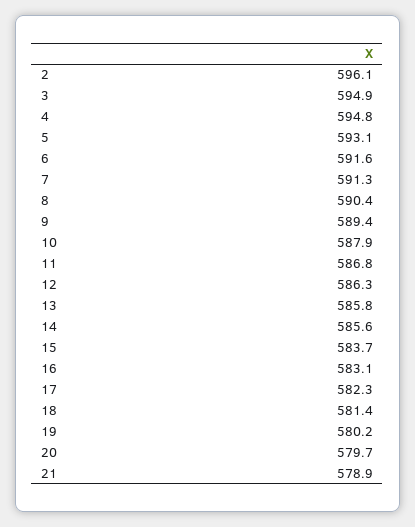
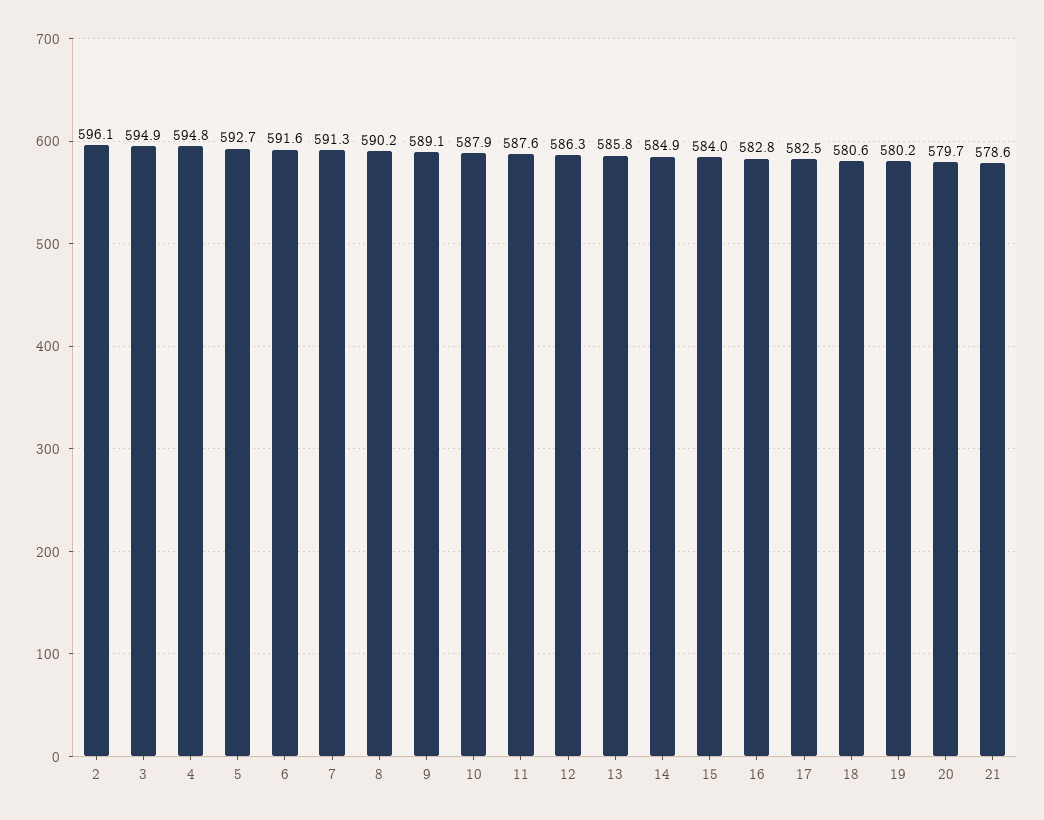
5: 593.1 -> 592.7
8: 590.4 -> 590.2
9: 589.4 -> 589.1
11: 586.8 -> 587.6
14: 585.6 -> 584.9
15: 583.7 -> 584
16: 583.1 -> 582.8
17: 582.3 -> 582.5
18: 581.4 -> 580.6
21: 578.9 -> 578.6

